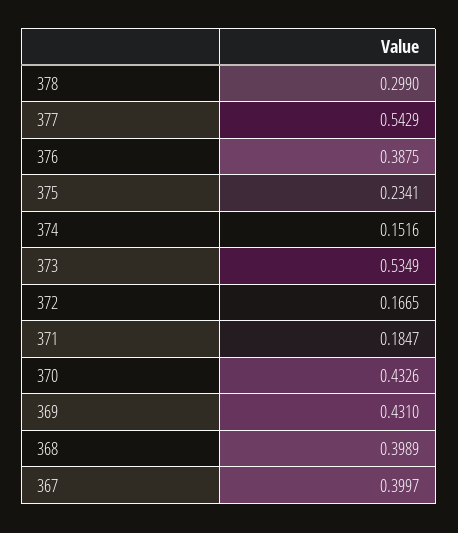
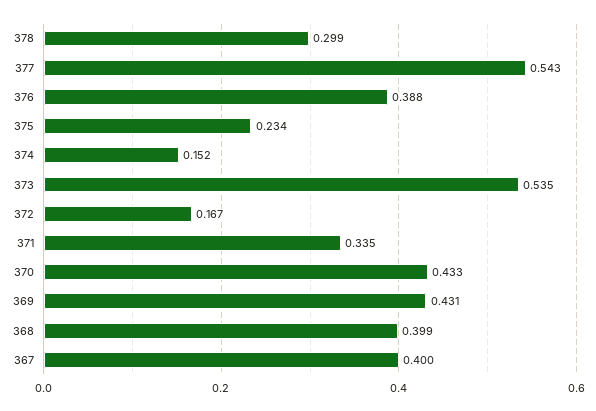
371: 0.1847 -> 0.335

